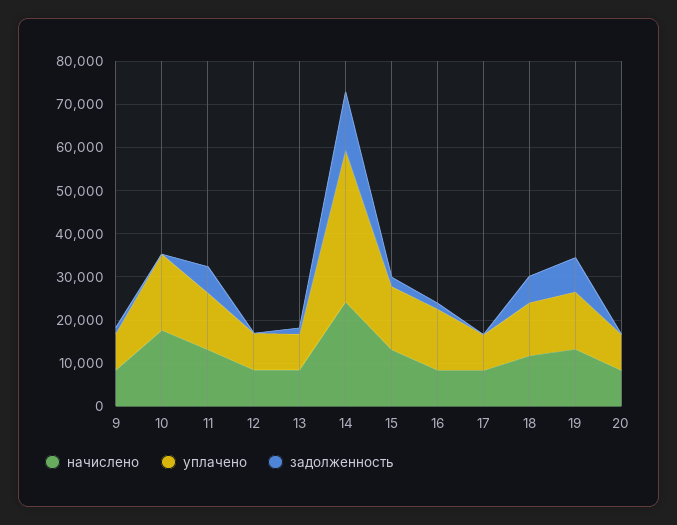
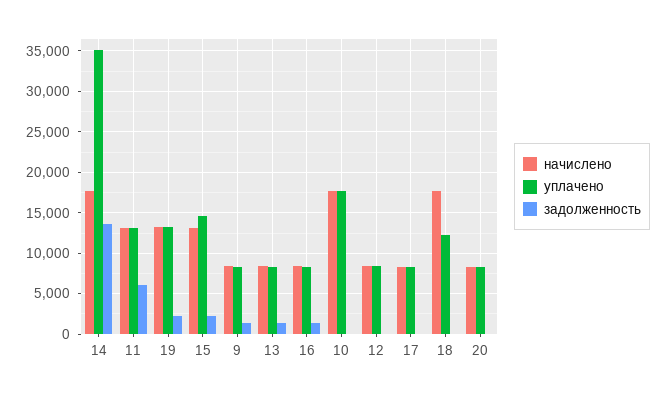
начислено, 14: 24000 -> 18000
уплачено, 16: 14000 -> 8000
начислено, 18: 12000 -> 18000
задолженность, 18: 6000 -> 0
задолженность, 19: 8000 -> 2000

